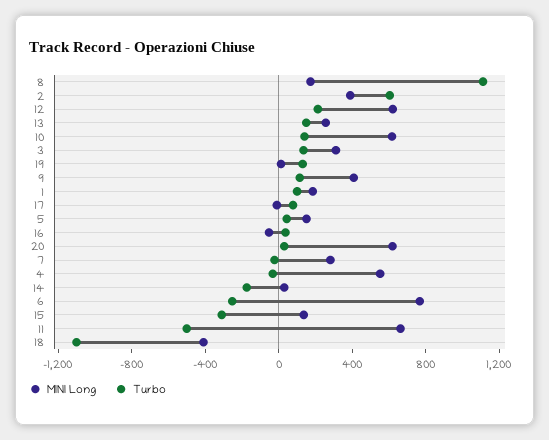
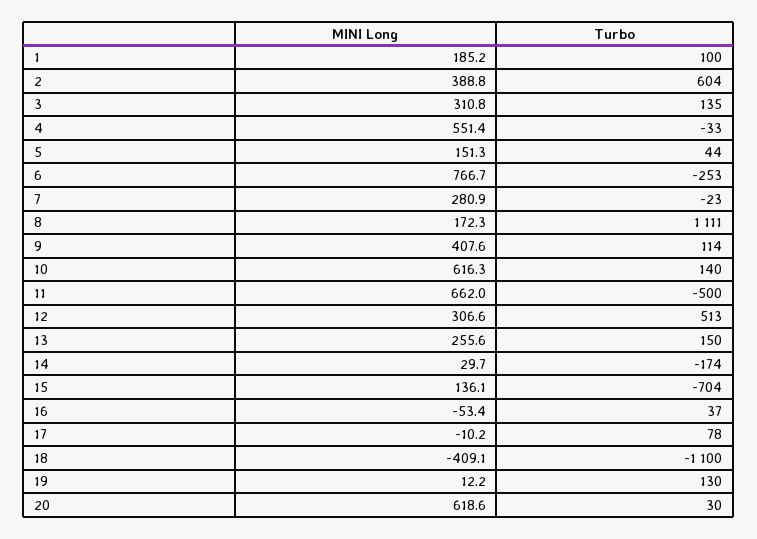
MINI Long, 12: 600 -> 306.6
Turbo, 12: 200 -> 513
Turbo, 15: -300 -> -704

